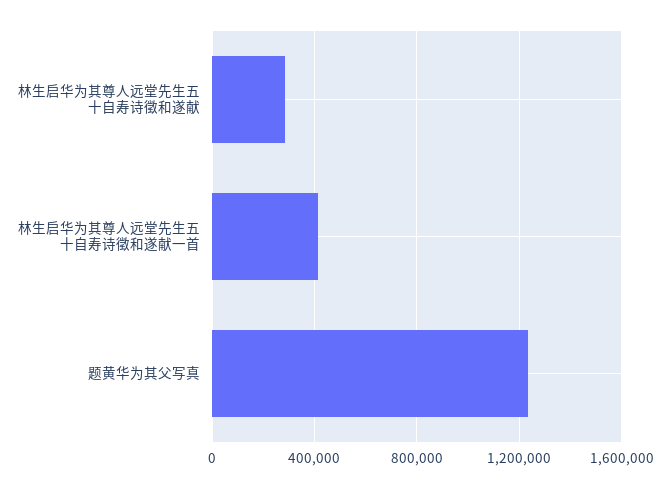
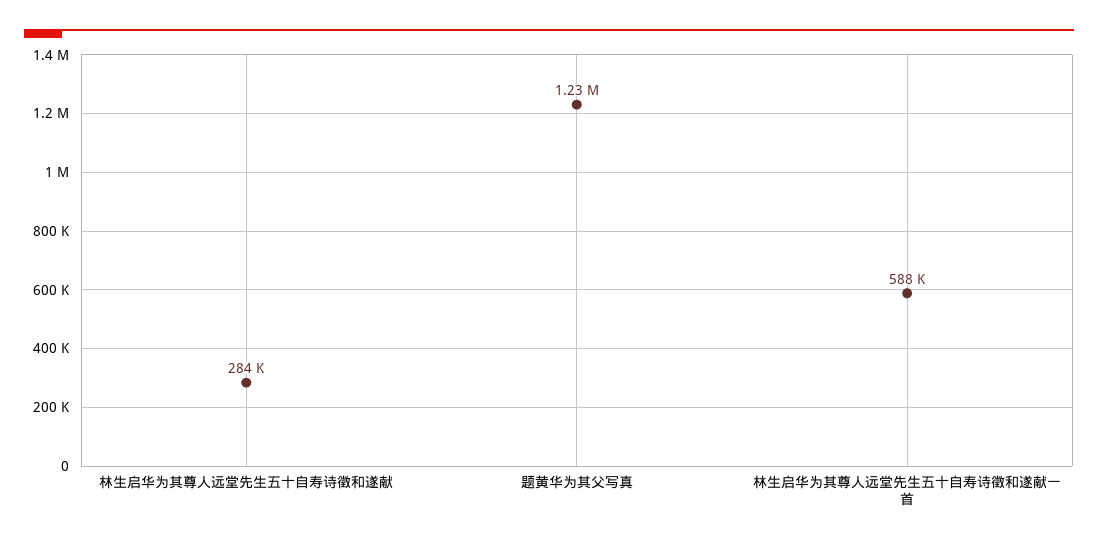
林生启华为其尊人远堂先生五十自寿诗徵和遂献一首: 400000 -> 588000

